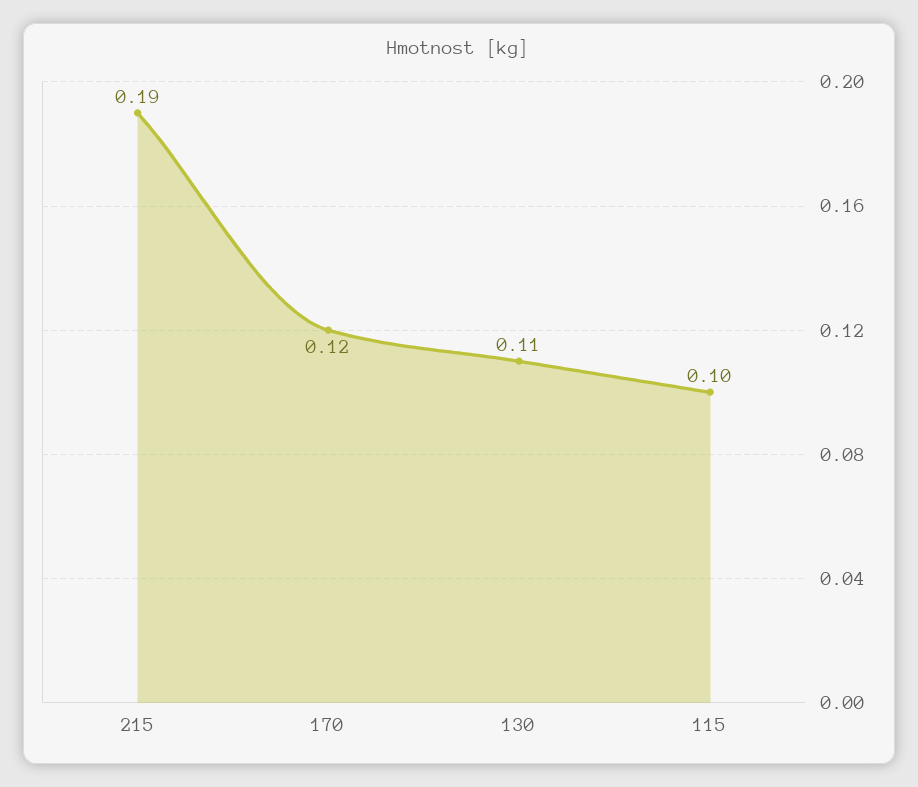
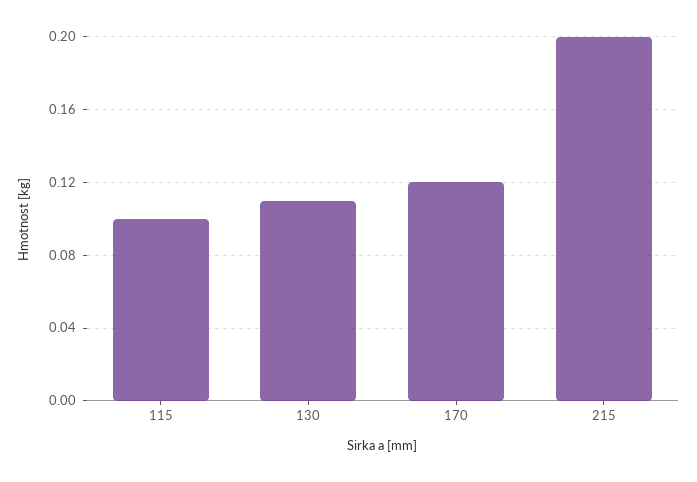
215: 0.19 -> 0.2

